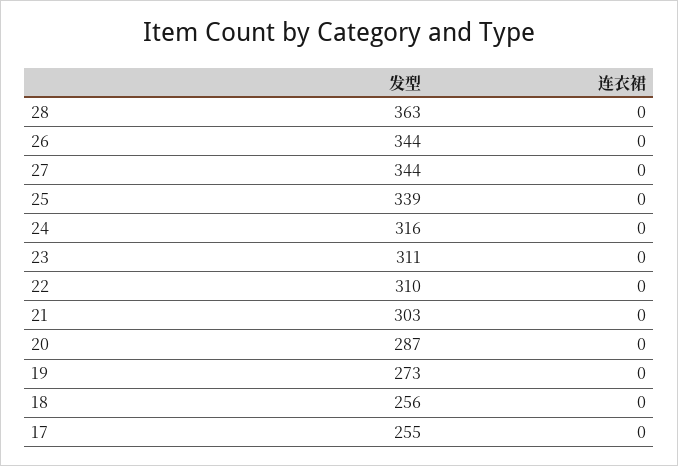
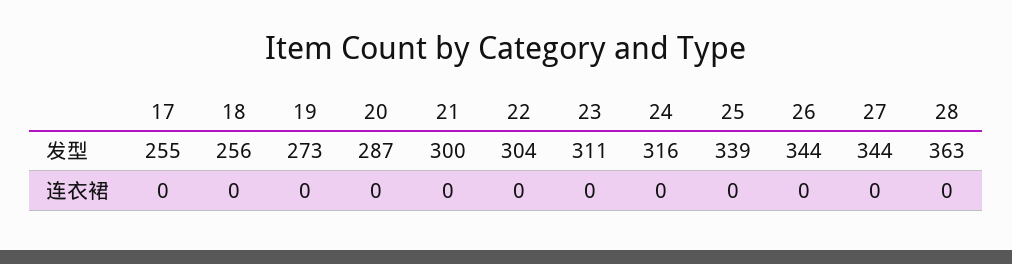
发型, 22: 310 -> 304
发型, 21: 303 -> 300

